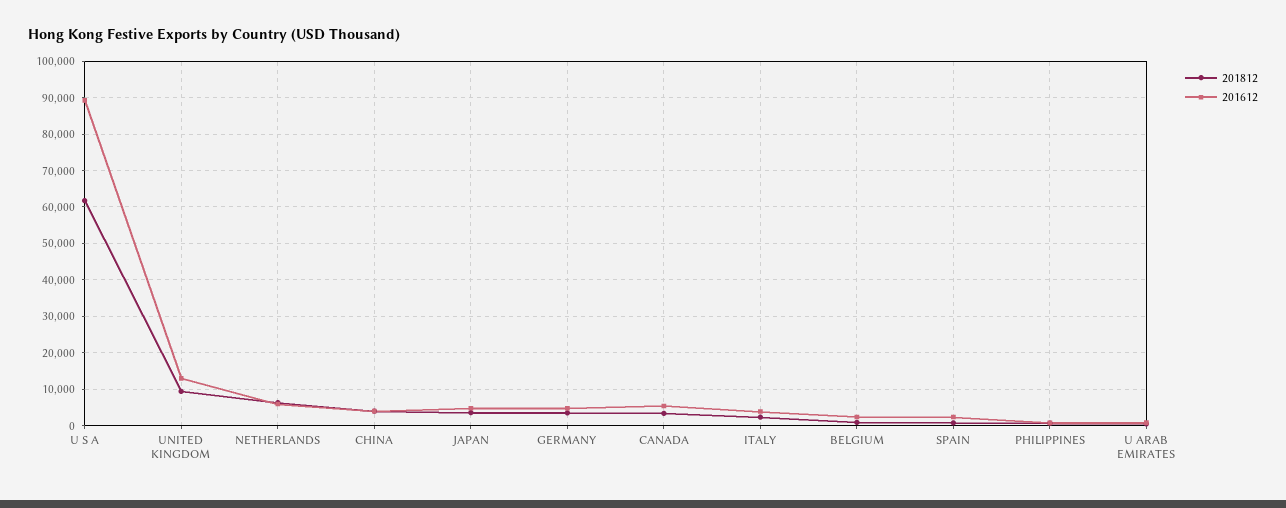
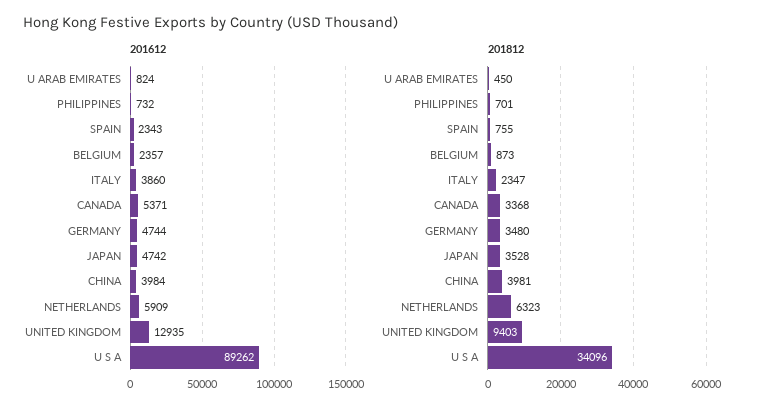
201812, U S A: 62000 -> 34096

